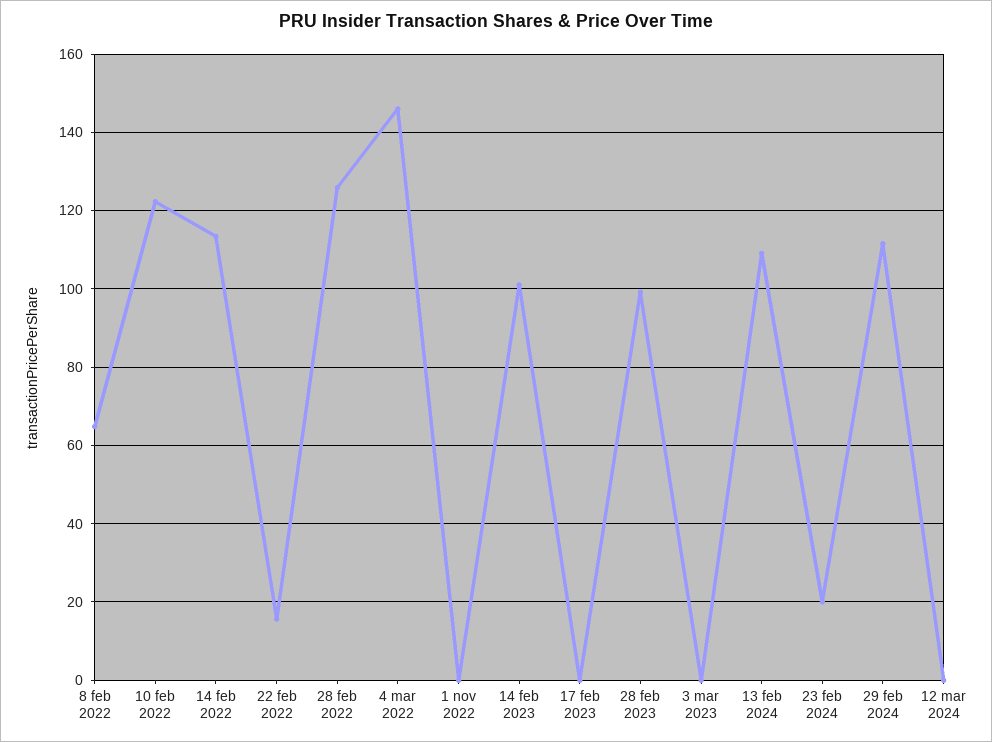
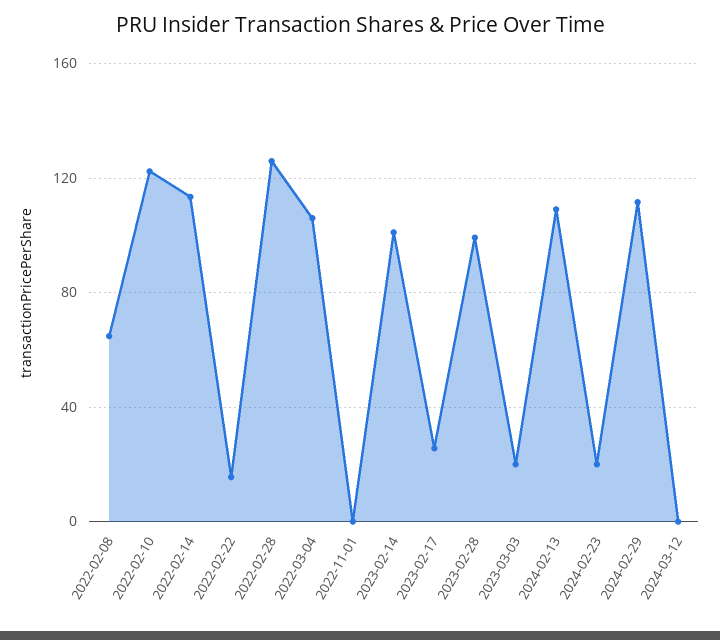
4 mar 2022: 146 -> 105
17 feb 2023: 0 -> 25
3 mar 2023: 0 -> 20

